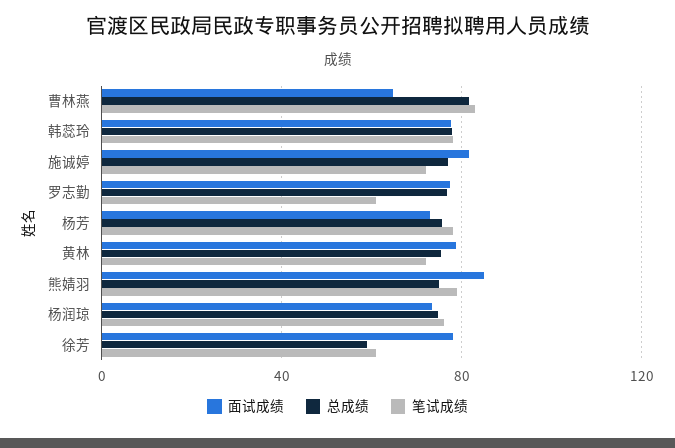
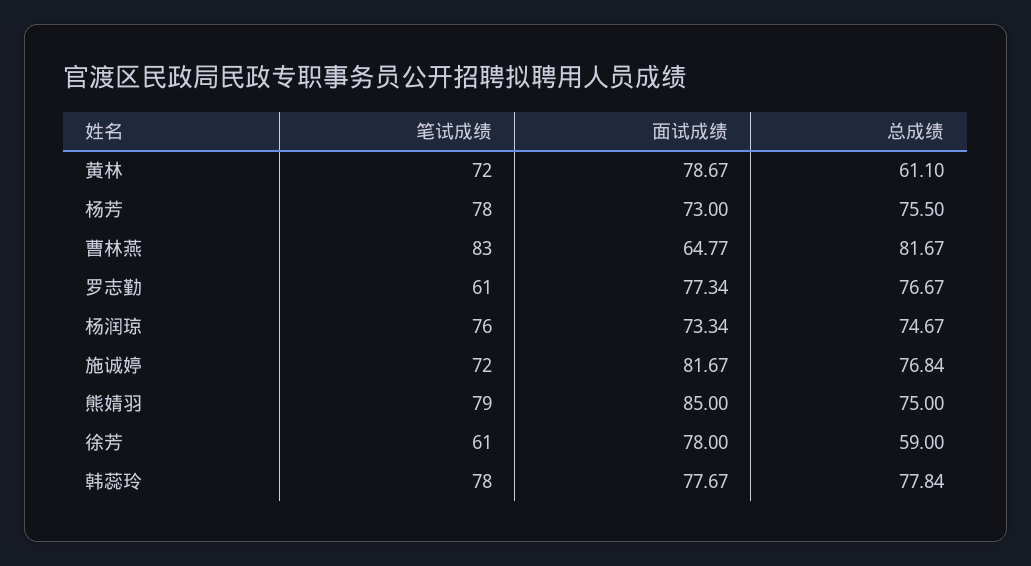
总成绩, 黄林: 75 -> 61.1

